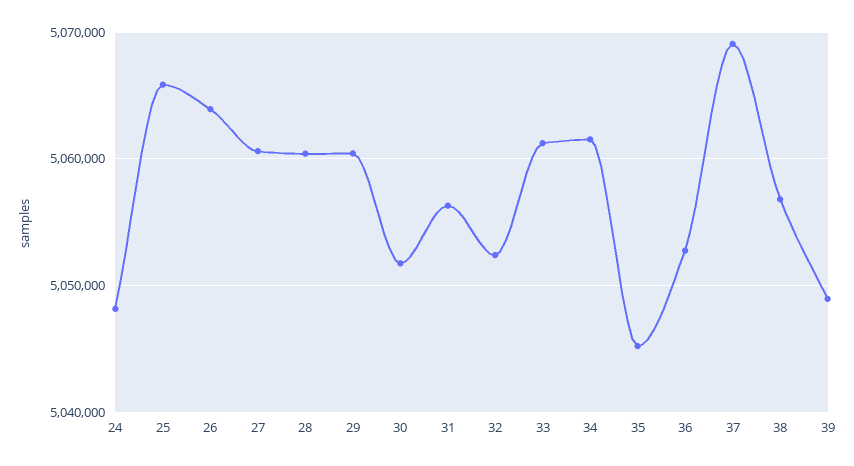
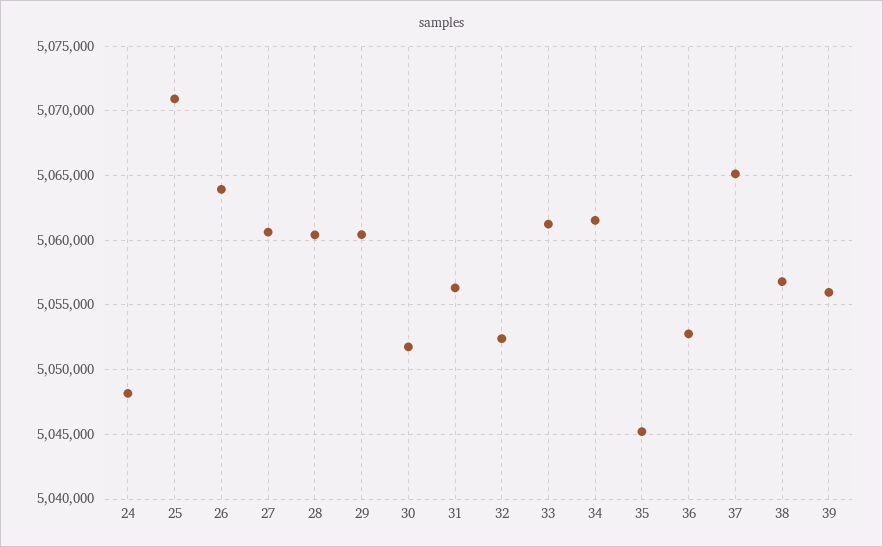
25: 5066000 -> 5071000
37: 5069000 -> 5065000
39: 5049000 -> 5056000

